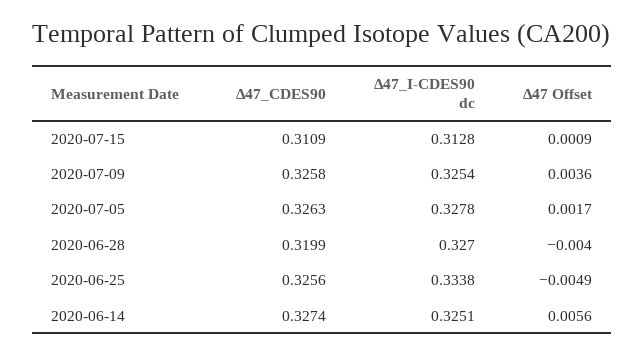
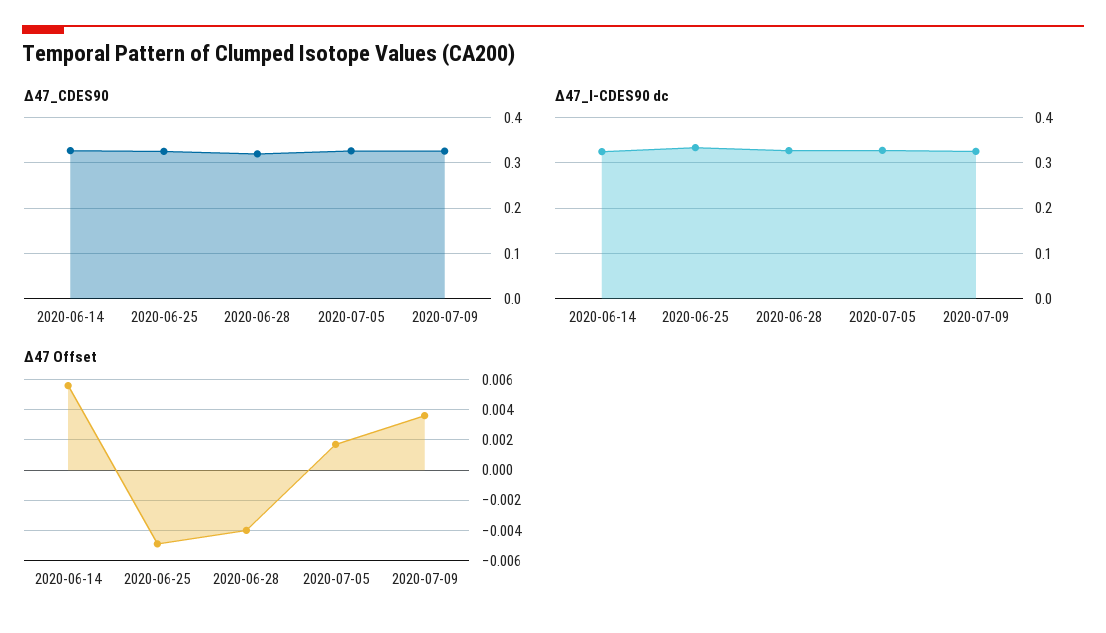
∆47_CDES90, 2020-07-15: 0.3109 -> none
∆47_I-CDES90 dc, 2020-07-15: 0.3128 -> none
∆47 Offset, 2020-07-15: 0.0009 -> none

